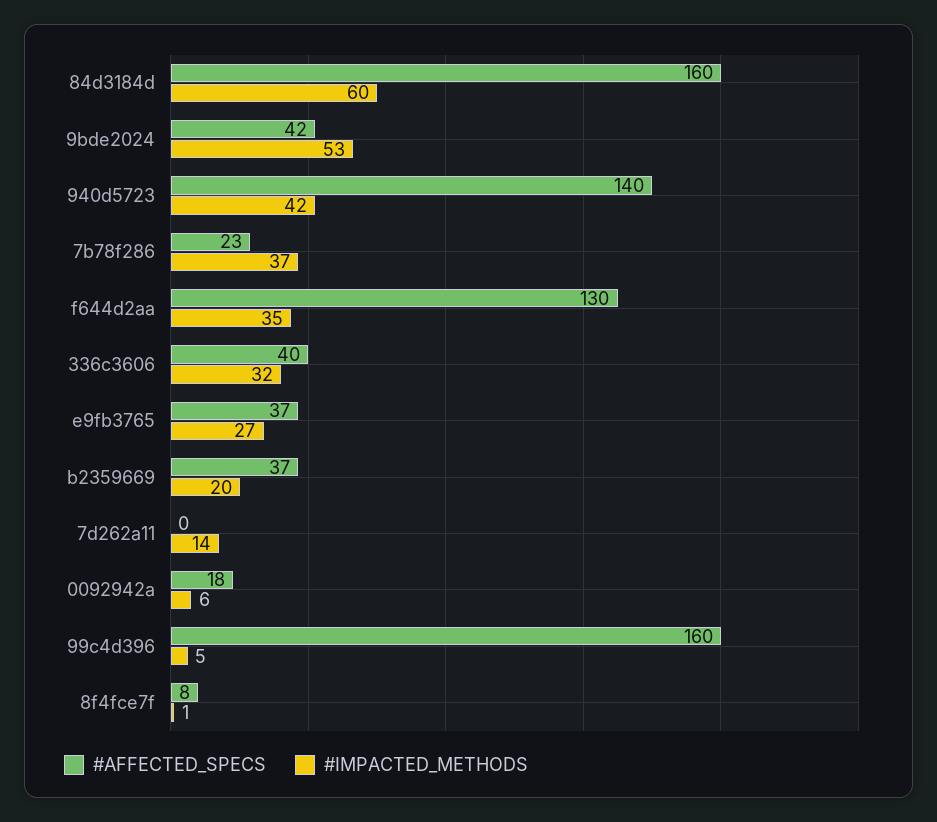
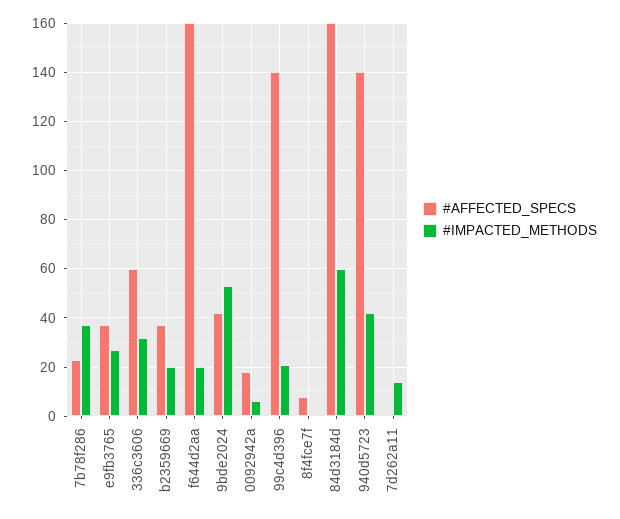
#AFFECTED_SPECS, f644d2aa: 130 -> 160
#IMPACTED_METHODS, f644d2aa: 35 -> 20
#AFFECTED_SPECS, 336c3606: 40 -> 60
#AFFECTED_SPECS, 99c4d396: 160 -> 140
#IMPACTED_METHODS, 99c4d396: 5 -> 20

